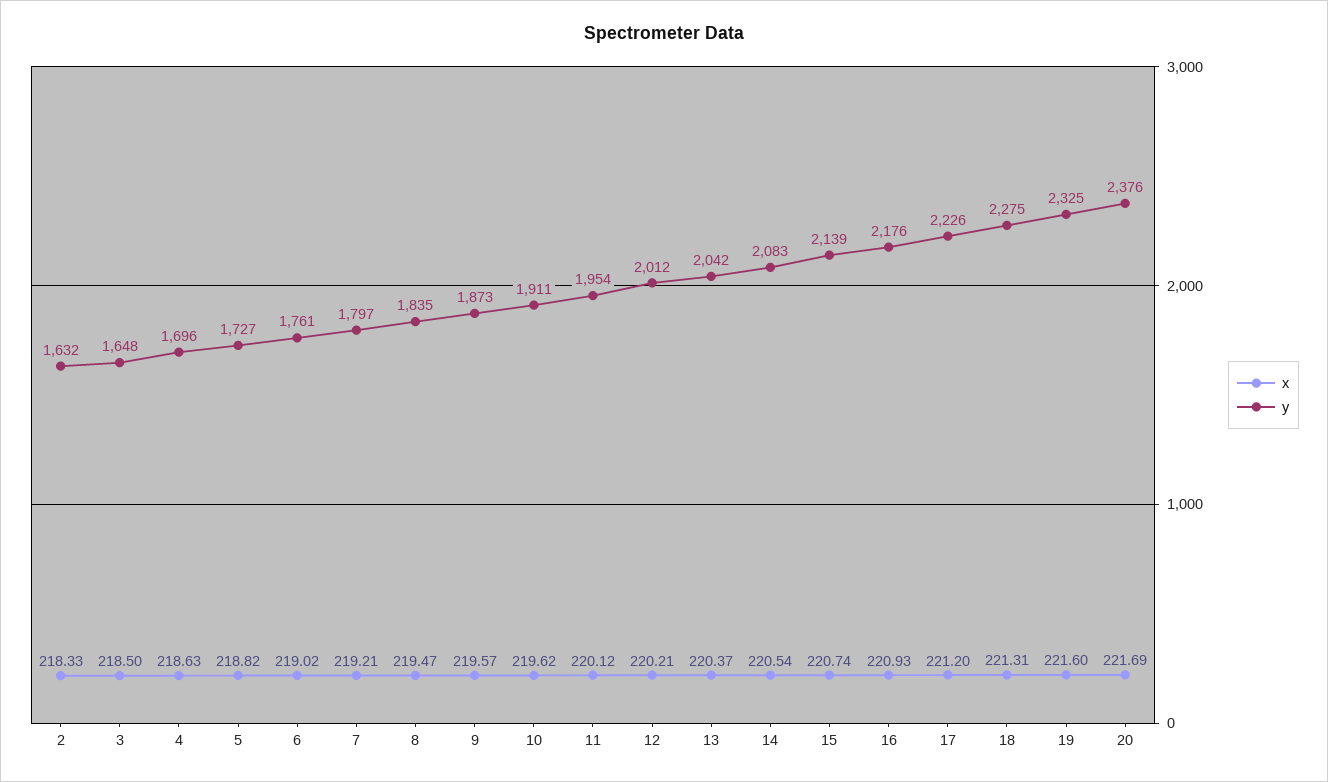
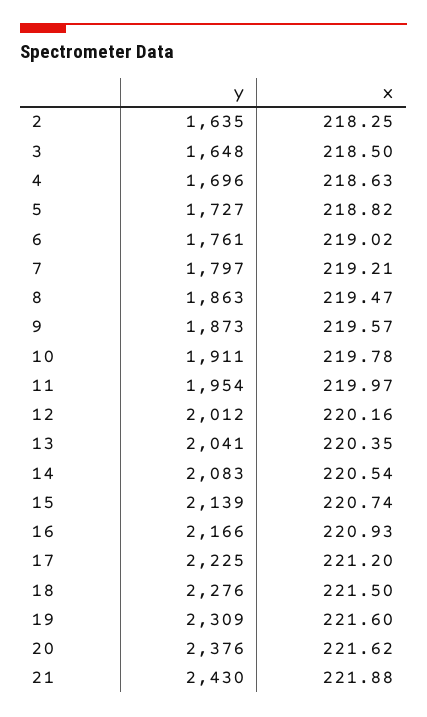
x, 2: 218.33 -> 218.25
y, 2: 1632 -> 1635
y, 8: 1835 -> 1863
x, 10: 219.62 -> 219.78
x, 11: 220.12 -> 219.97
x, 12: 220.21 -> 220.16
x, 13: 220.37 -> 220.35
y, 13: 2042 -> 2041
y, 16: 2176 -> 2166
y, 17: 2226 -> 2225
x, 18: 221.31 -> 221.5
y, 18: 2275 -> 2276
y, 19: 2325 -> 2309
x, 20: 221.69 -> 221.62
y, 21: none -> 2430
x, 21: none -> 221.88

